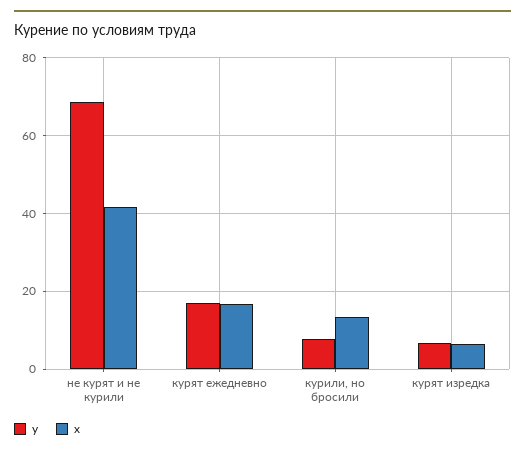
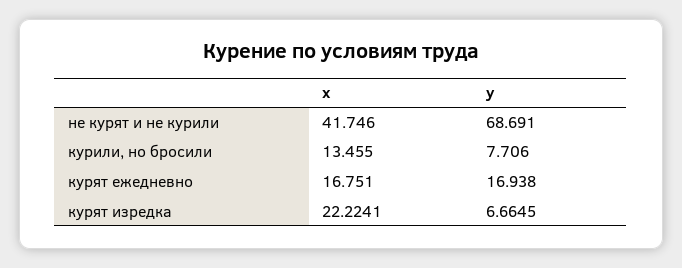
x, курят изредка: 6 -> 22.2241

